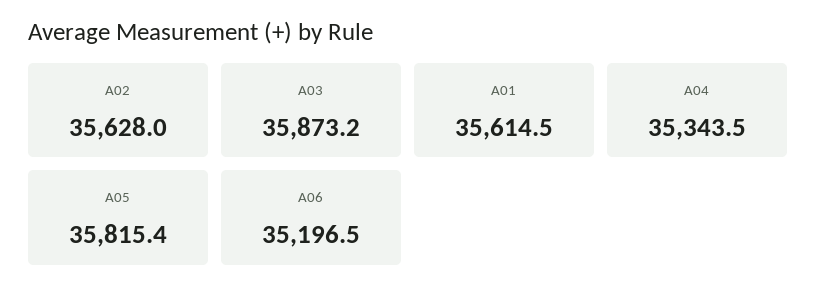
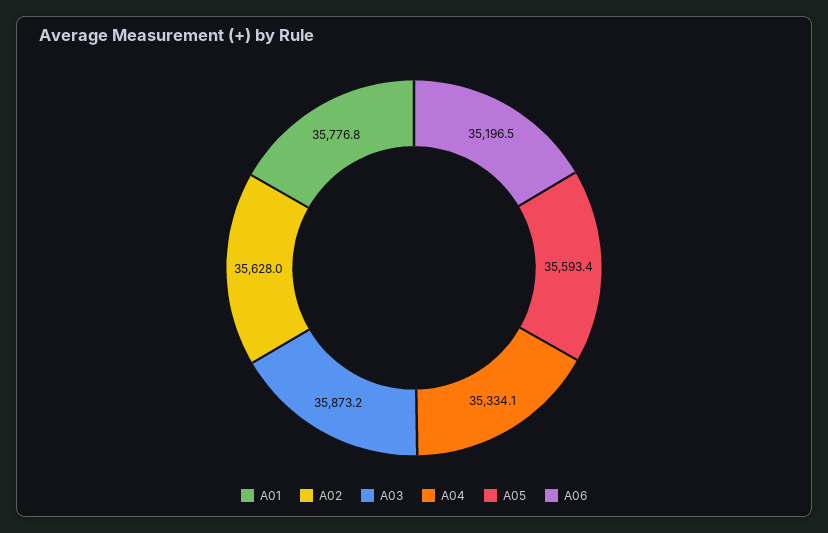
A01: 35614.5 -> 35776.8
A04: 35343.5 -> 35334.1
A05: 35815.4 -> 35593.4

